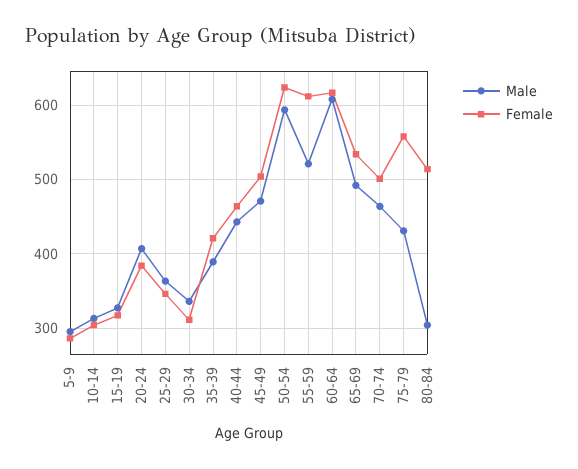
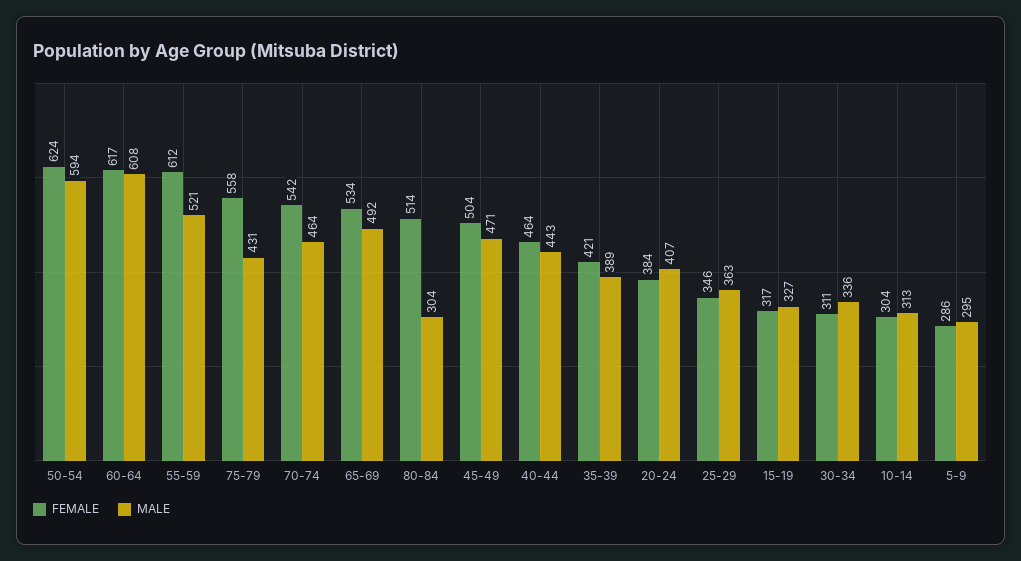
Female, 70-74: 500 -> 542

